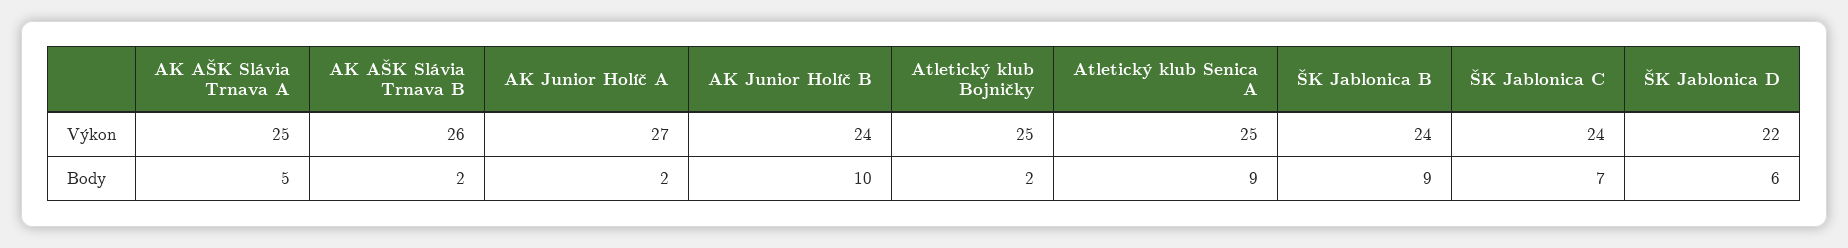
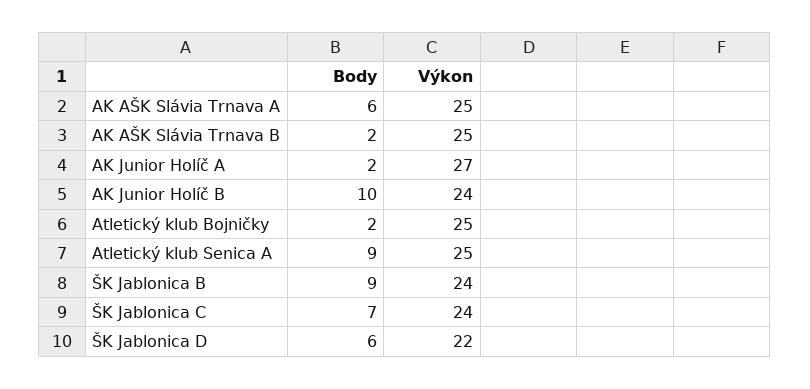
AK AŠK Slávia Trnava B, Výkon: 26 -> 25
AK AŠK Slávia Trnava A, Body: 5 -> 6

